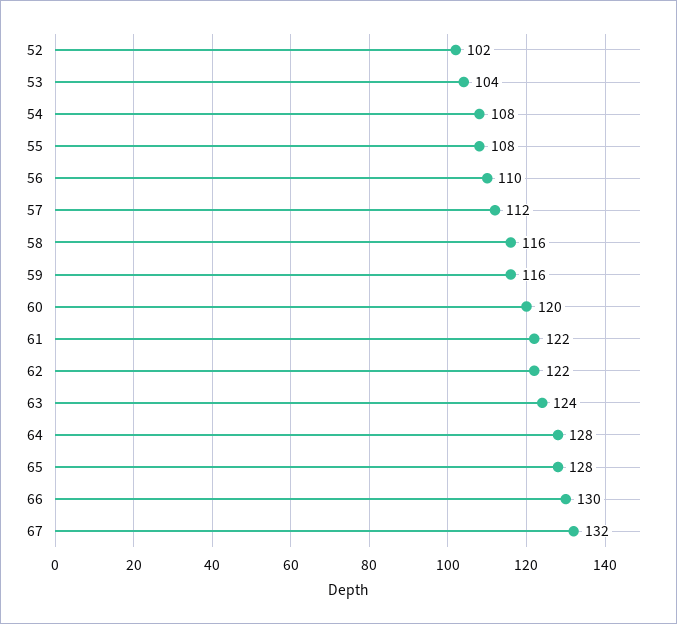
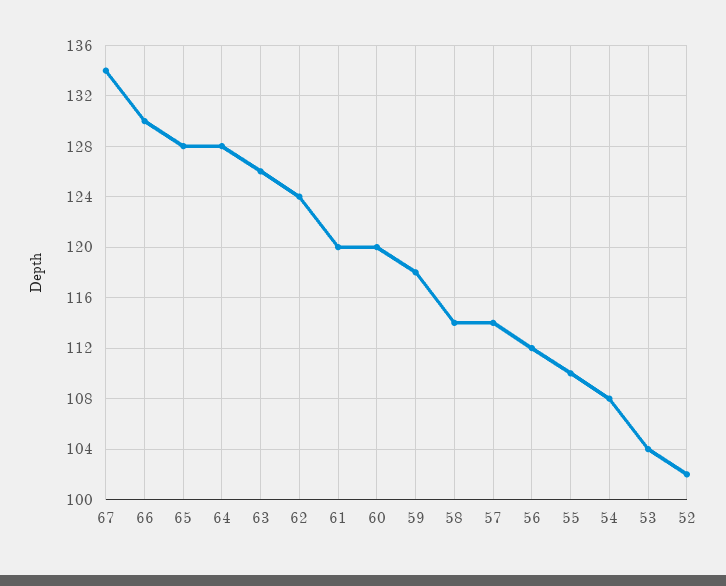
55: 108 -> 110
56: 110 -> 112
57: 112 -> 114
58: 116 -> 114
59: 116 -> 118
61: 122 -> 120
62: 122 -> 124
63: 124 -> 126
67: 132 -> 134

